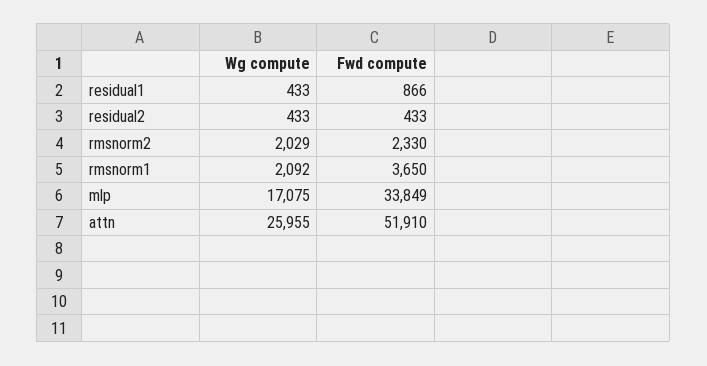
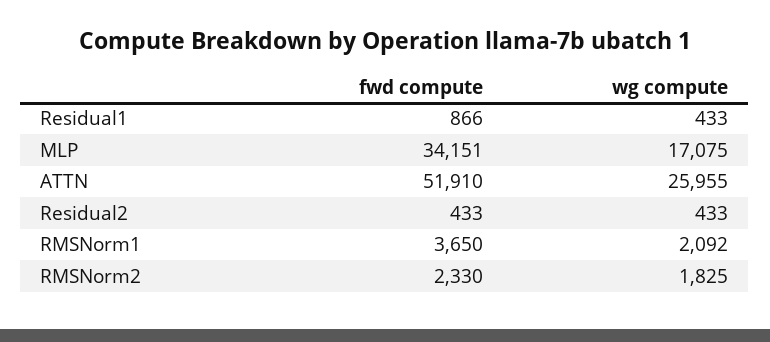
Wg compute, rmsnorm2: 2029 -> 1825
Fwd compute, mlp: 33849 -> 34151

